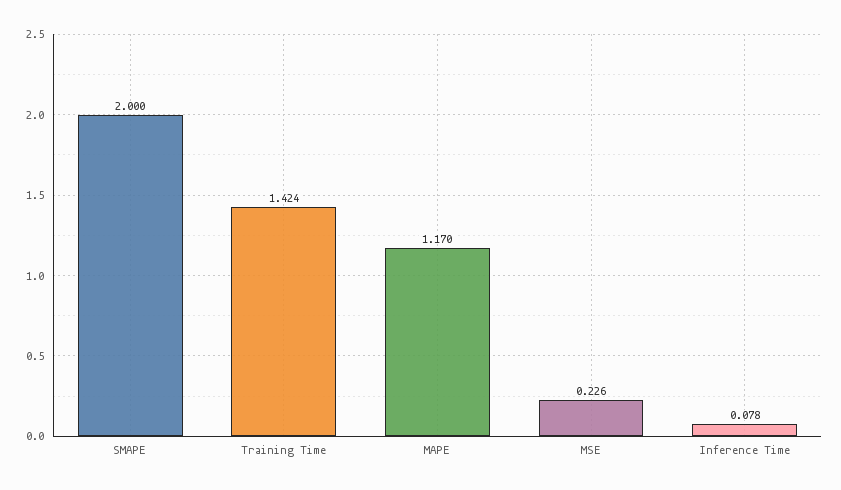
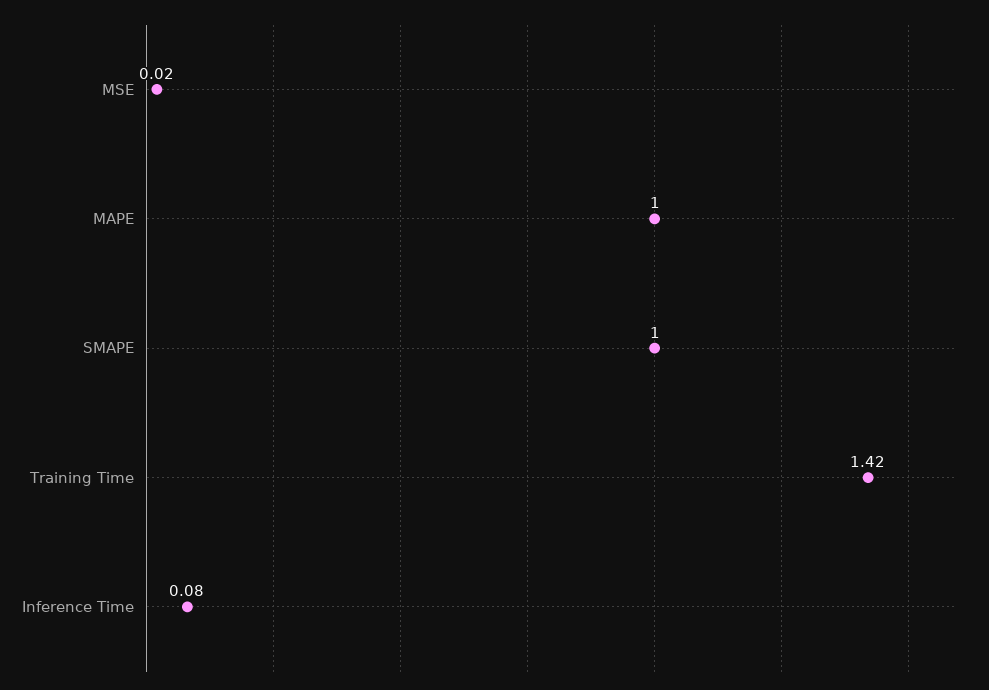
SMAPE: 2 -> 1
MAPE: 1.17 -> 1
MSE: 0.226 -> 0.02

